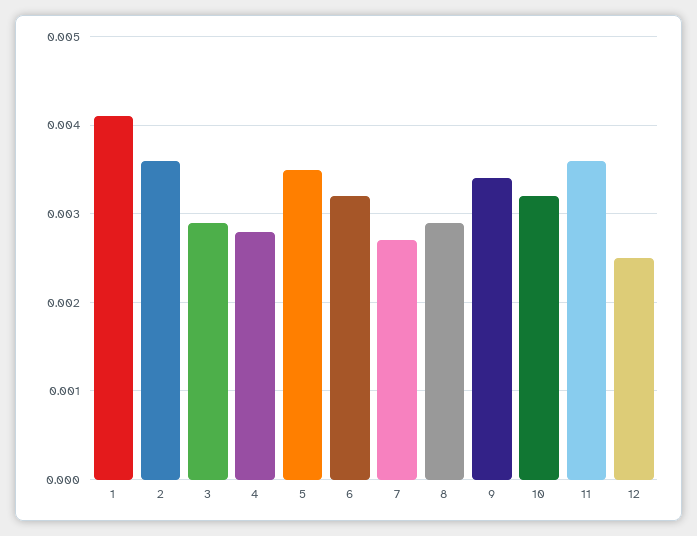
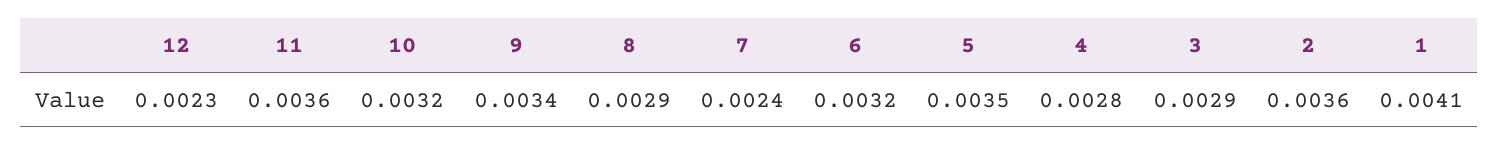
7: 0.0027 -> 0.0024
12: 0.0025 -> 0.0023

